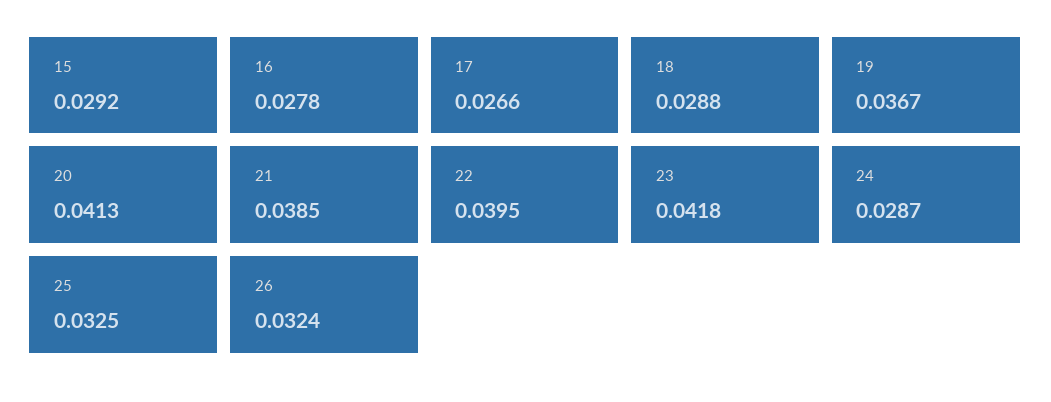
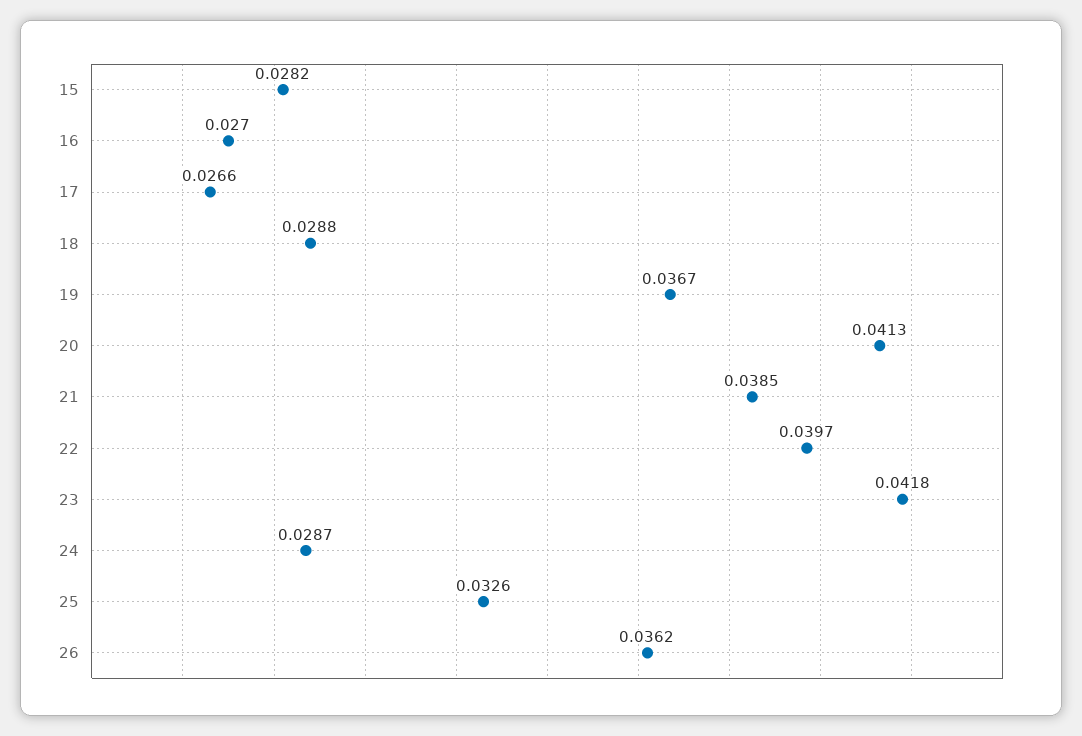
15: 0.0292 -> 0.0282
16: 0.0278 -> 0.027
22: 0.0395 -> 0.0397
25: 0.0325 -> 0.0326
26: 0.0324 -> 0.0362

